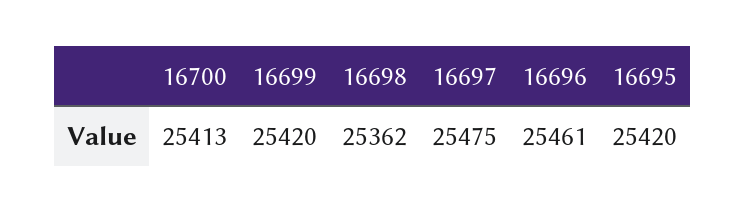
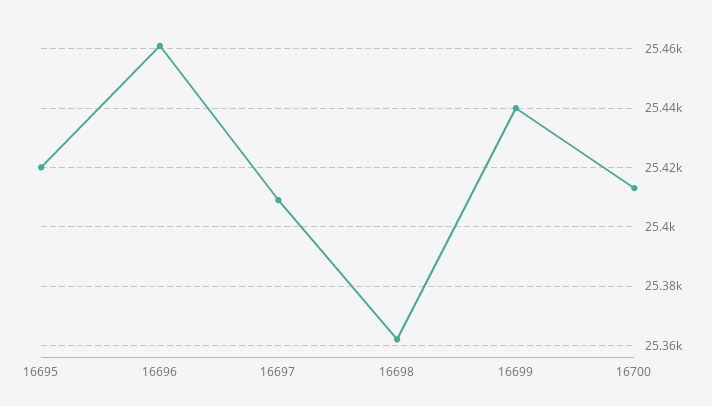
16699: 25420 -> 25440
16697: 25475 -> 25410

